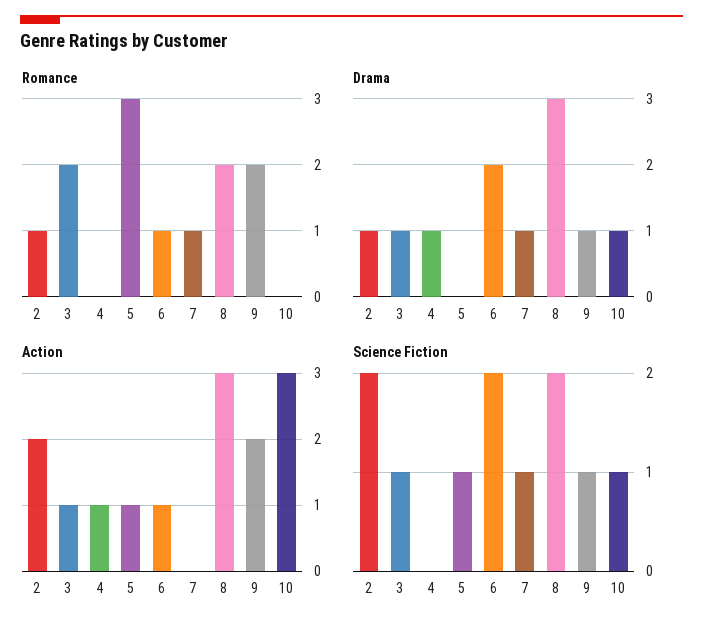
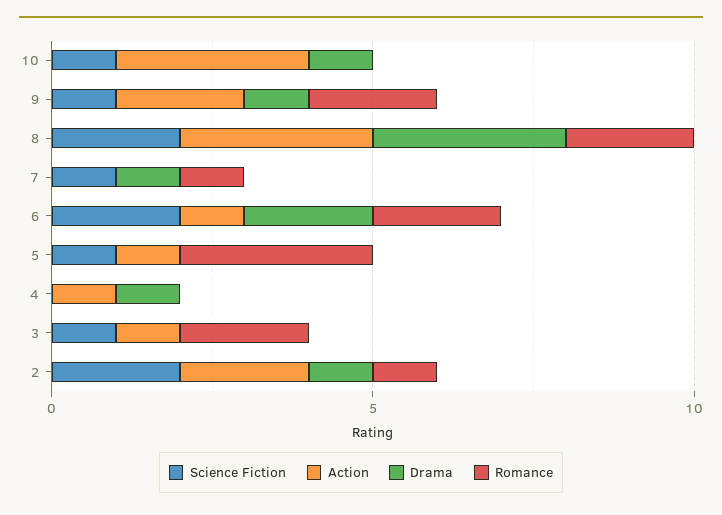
Romance, 6: 1 -> 2
Drama, 3: 1 -> 0

